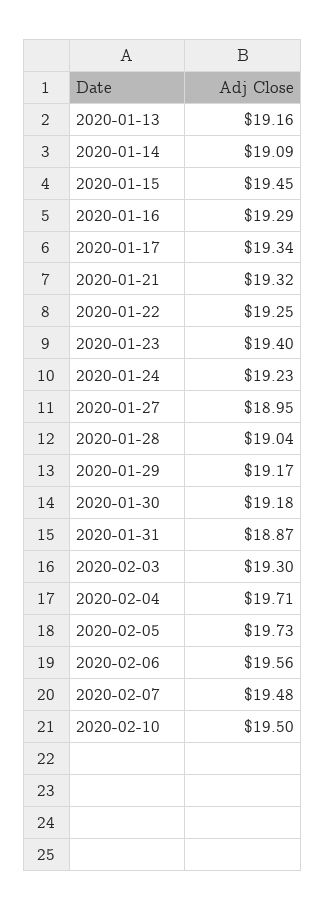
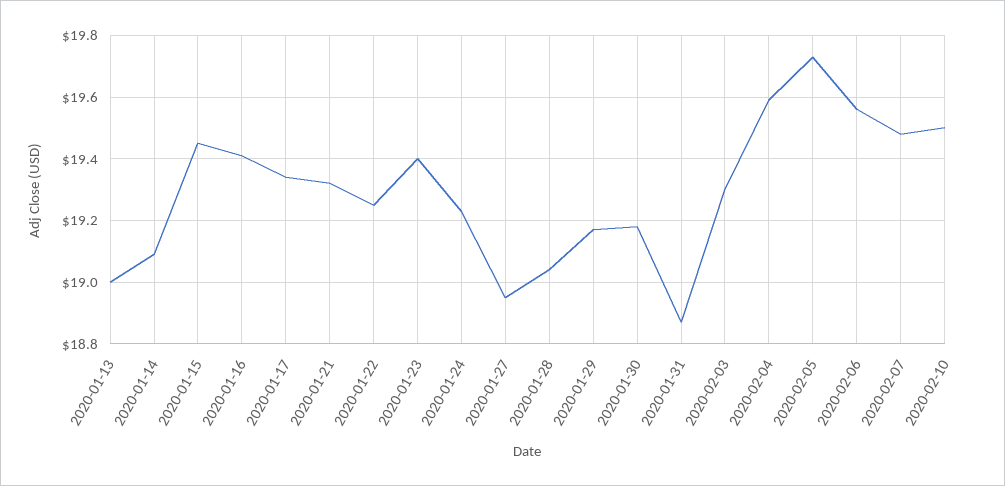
2020-01-13: 19.16 -> 19
2020-01-16: 19.29 -> 19.4
2020-02-04: 19.71 -> 19.6

